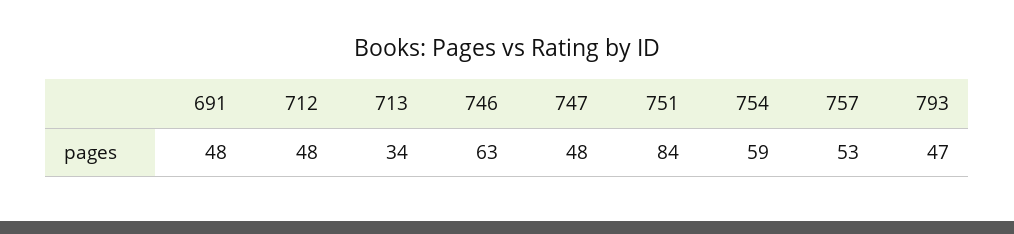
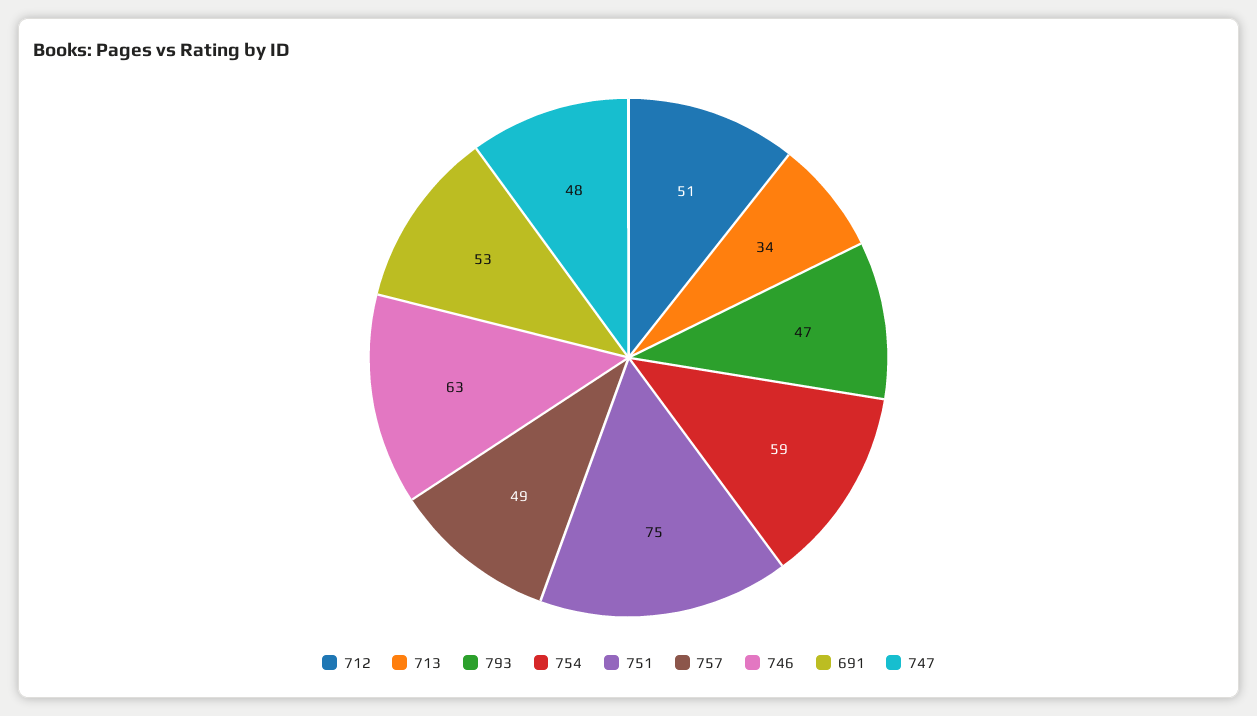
691: 48 -> 53
712: 48 -> 51
751: 84 -> 75
757: 53 -> 49

